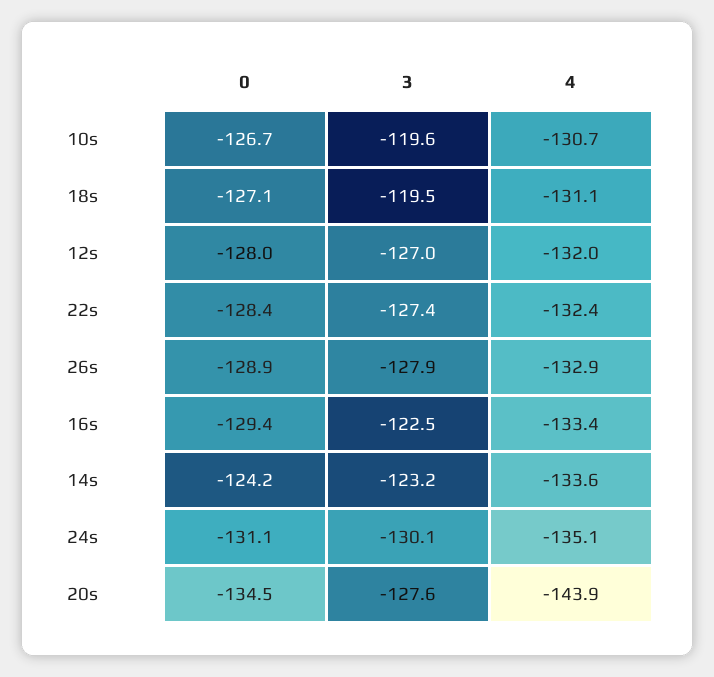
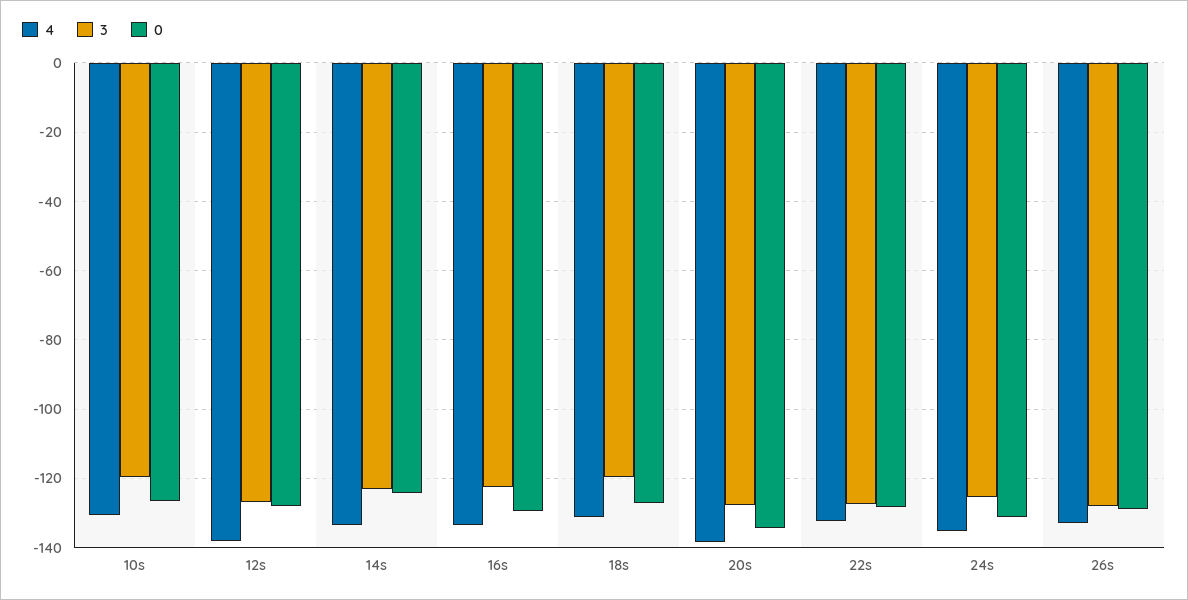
4, 12s: -132 -> -138
3, 24s: -130.1 -> -126
4, 20s: -143.9 -> -138

